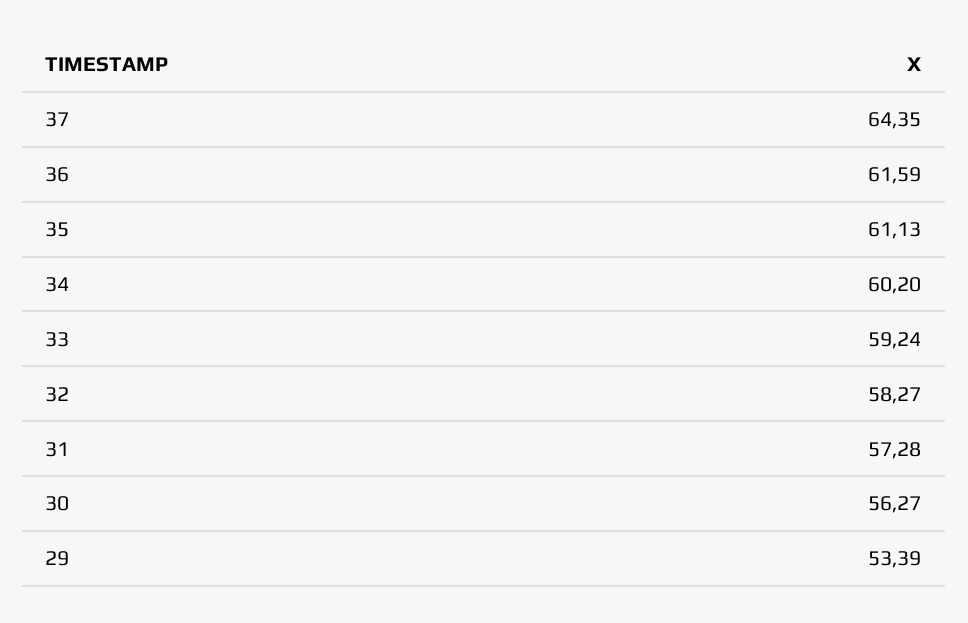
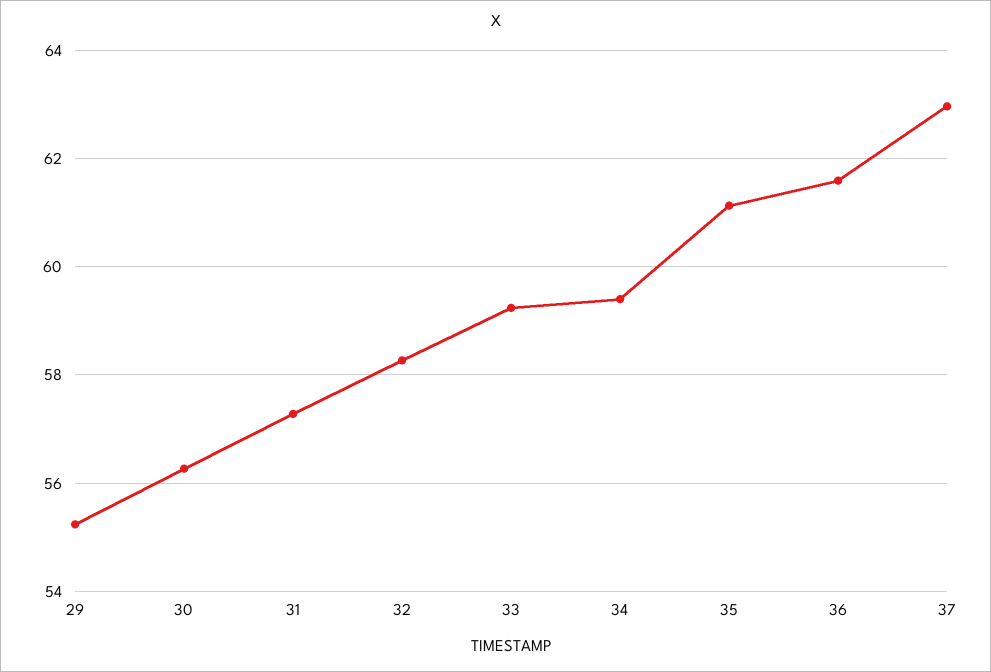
37: 64.35 -> 63
34: 60.2 -> 59.4
29: 53.39 -> 55.2

